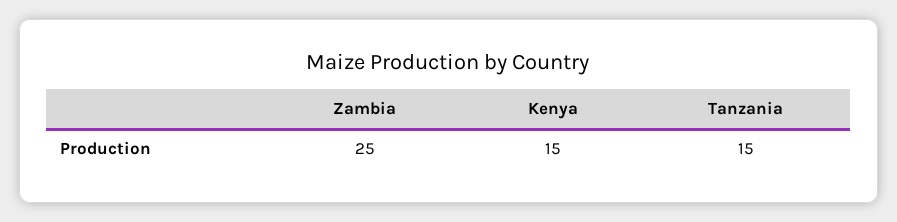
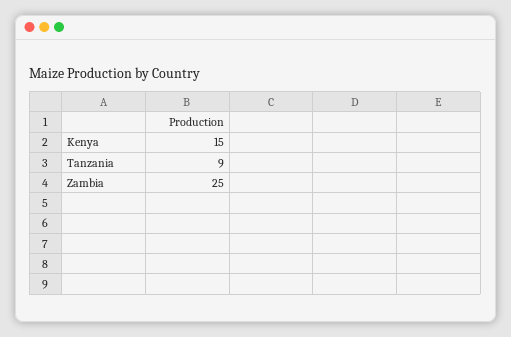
Tanzania: 15 -> 9

